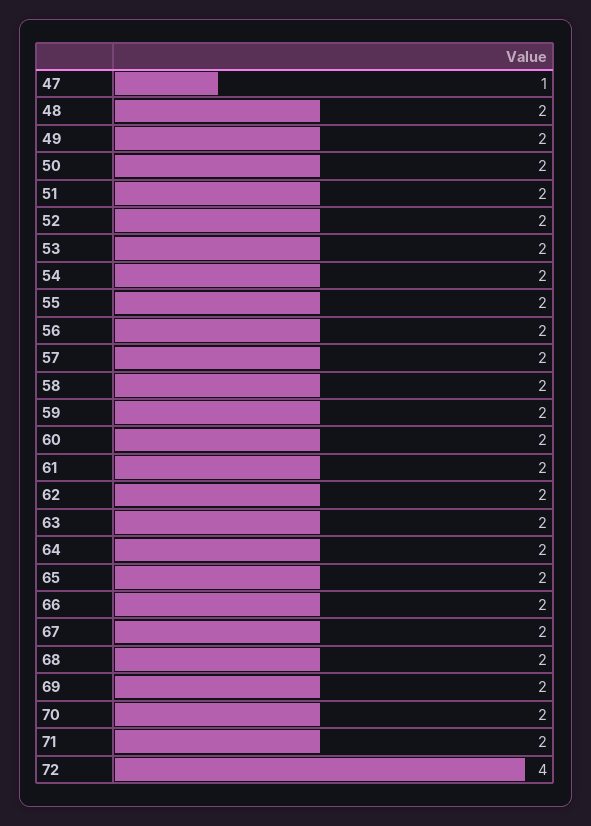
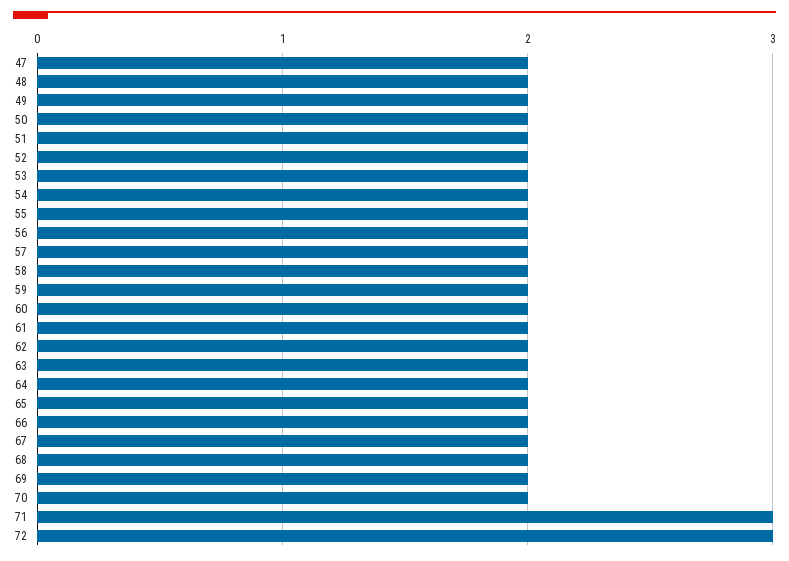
47: 1 -> 2
71: 2 -> 3
72: 4 -> 3

